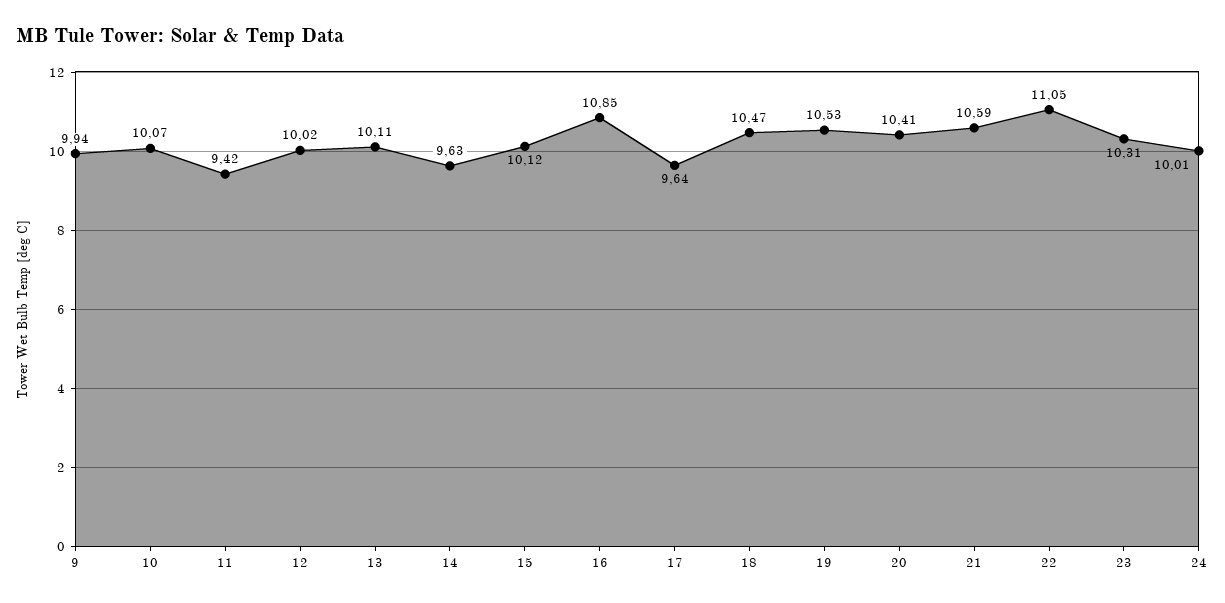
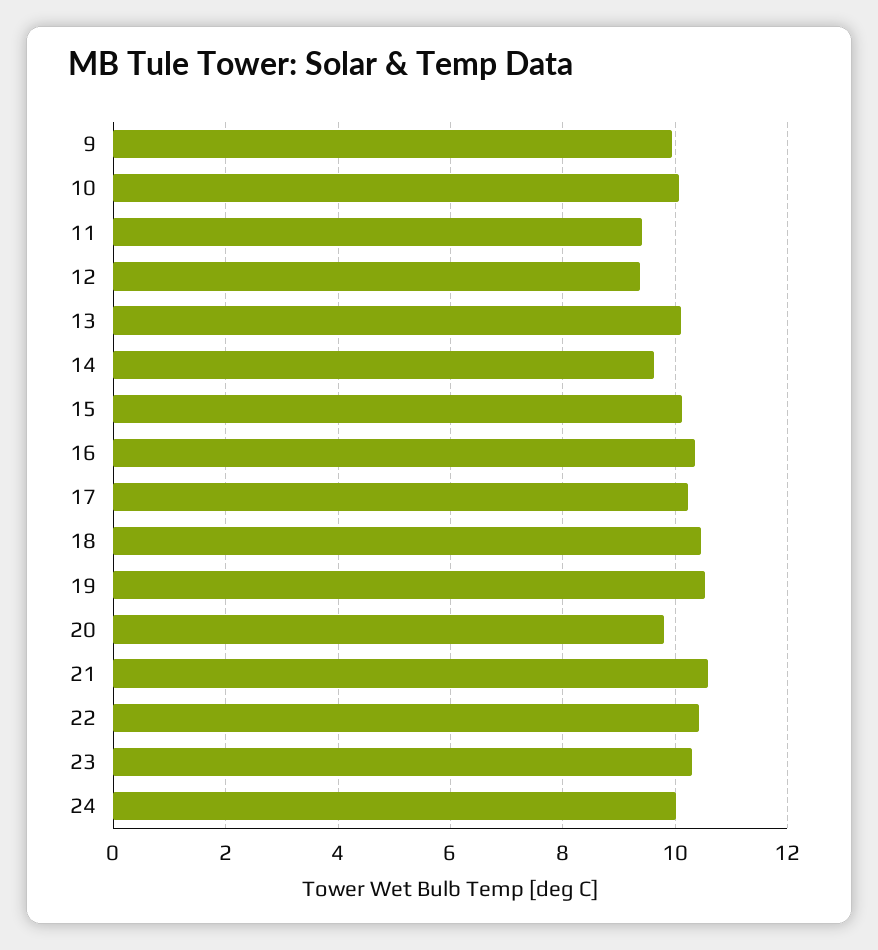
12: 10.02 -> 9.4
16: 10.85 -> 10.4
17: 9.64 -> 10.2
20: 10.41 -> 9.8
22: 11.05 -> 10.4

